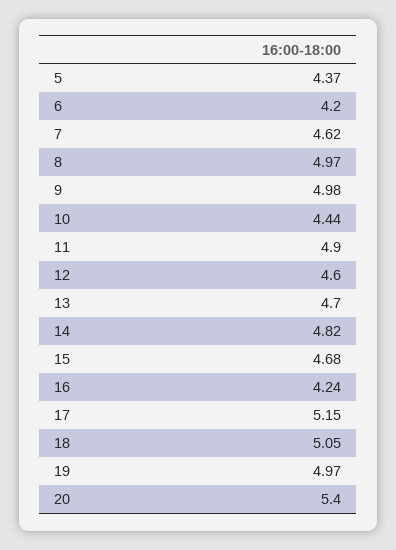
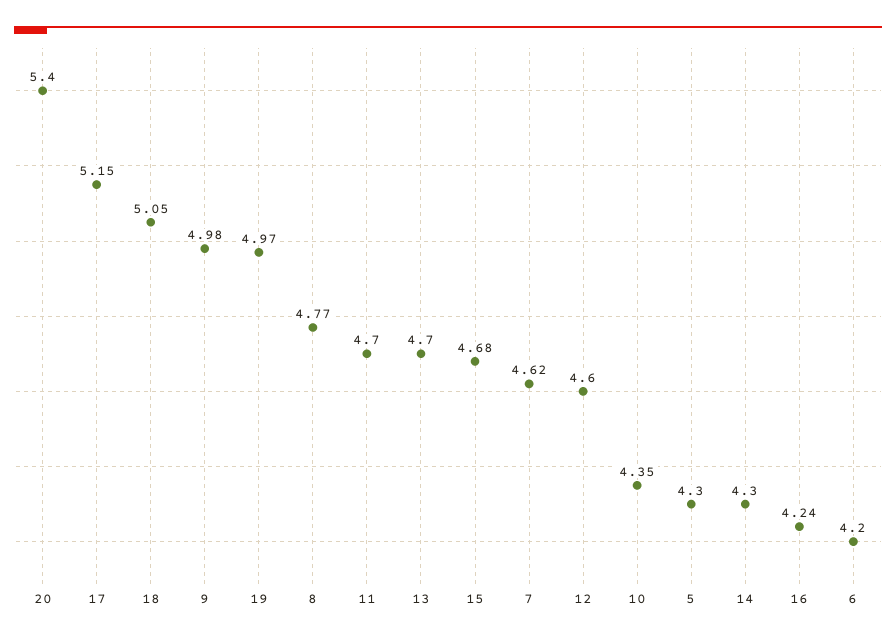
5: 4.37 -> 4.3
8: 4.97 -> 4.77
10: 4.44 -> 4.35
11: 4.9 -> 4.7
14: 4.82 -> 4.3

